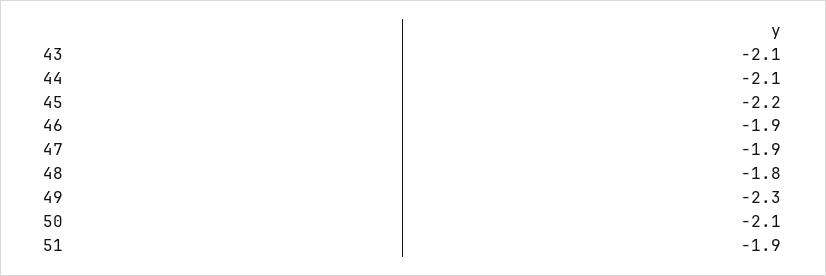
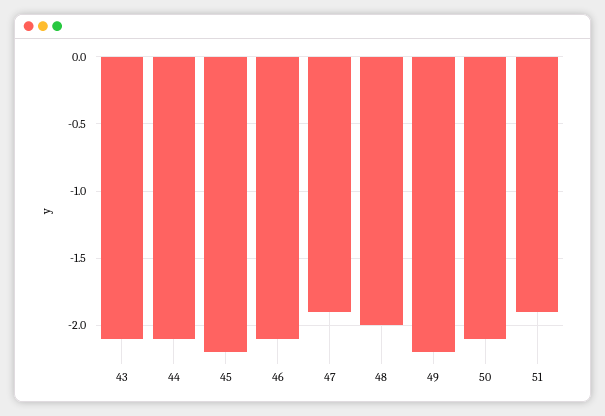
46: -1.9 -> -2.1
48: -1.8 -> -2
49: -2.3 -> -2.2

